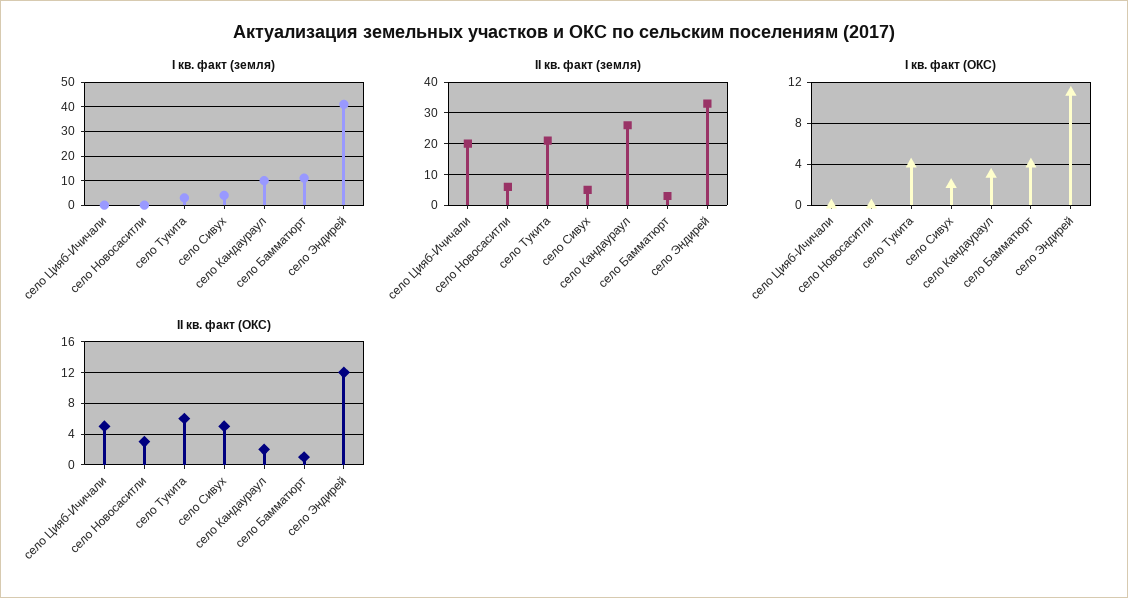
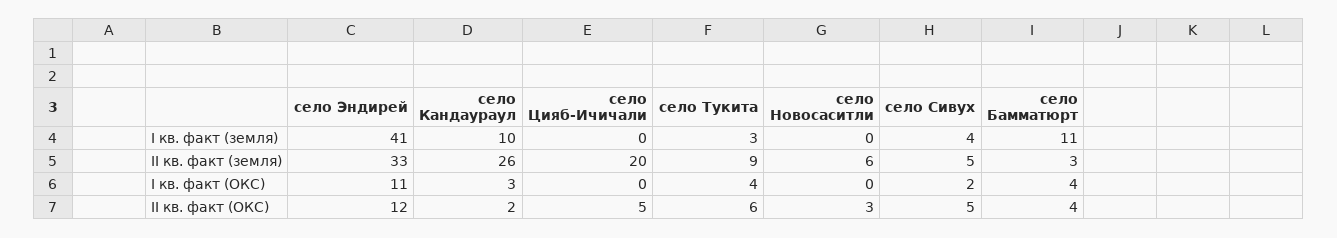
II кв. факт (земля), село Тукита: 20 -> 9
II кв. факт (ОКС), село Бамматюрт: 1 -> 4

